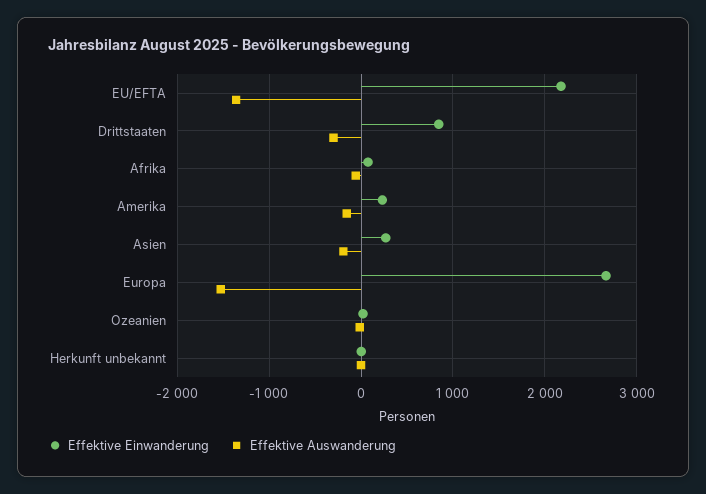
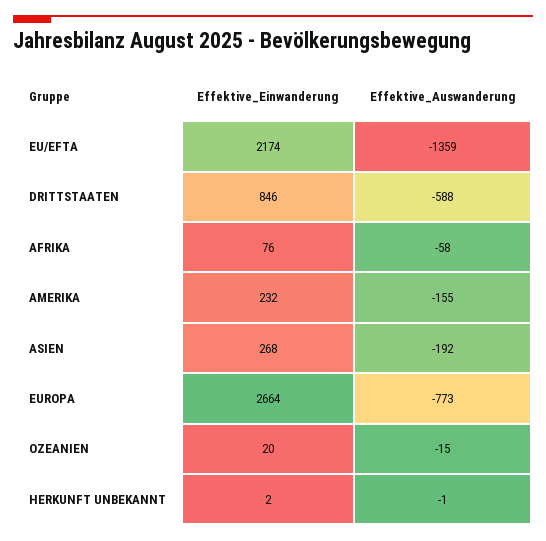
Effektive Auswanderung, Drittstaaten: -300 -> -588
Effektive Auswanderung, Europa: -1500 -> -773

